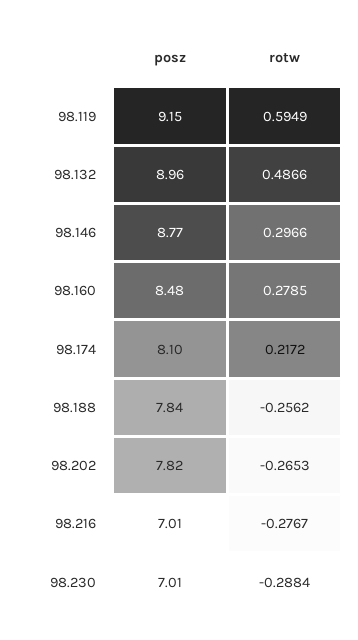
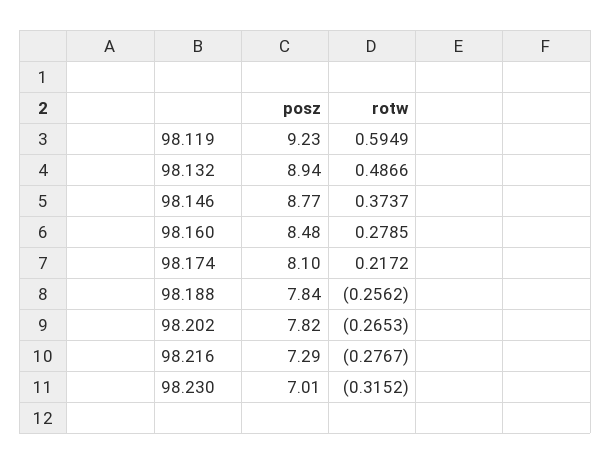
posz, 98.119: 9.15 -> 9.23
posz, 98.132: 8.96 -> 8.94
rotw, 98.146: 0.2966 -> 0.3737
posz, 98.216: 7.01 -> 7.29
rotw, 98.230: -0.2884 -> -0.3152

